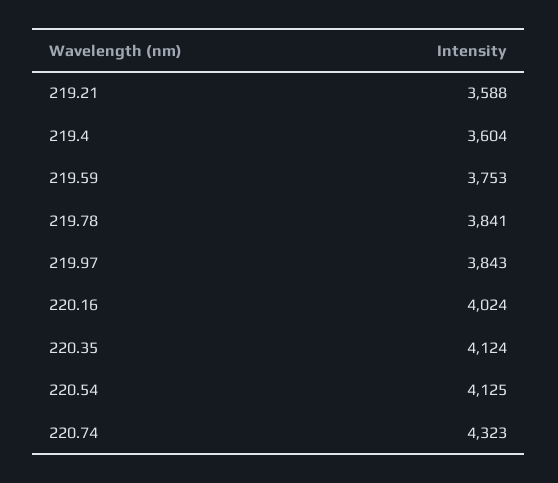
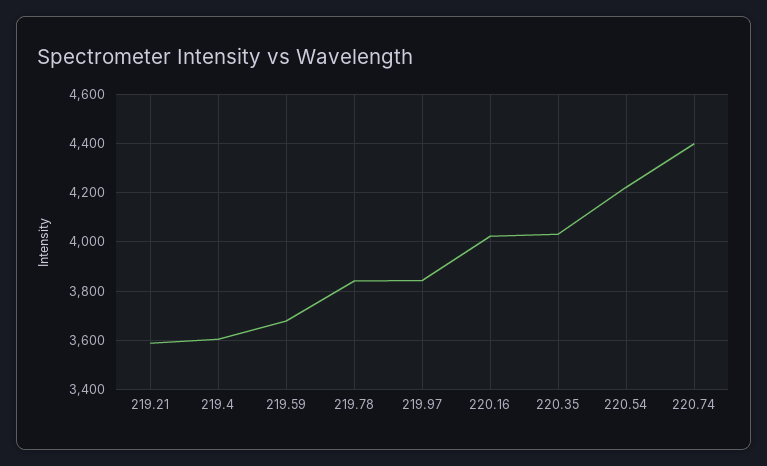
219.59: 3753 -> 3675
220.35: 4124 -> 4025
220.54: 4125 -> 4225
220.74: 4323 -> 4400

